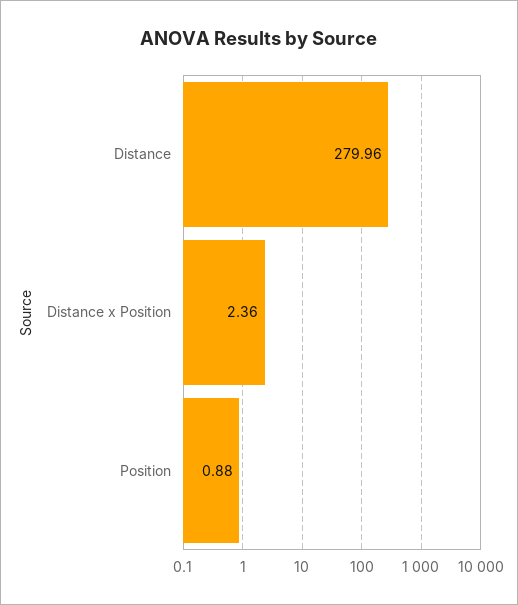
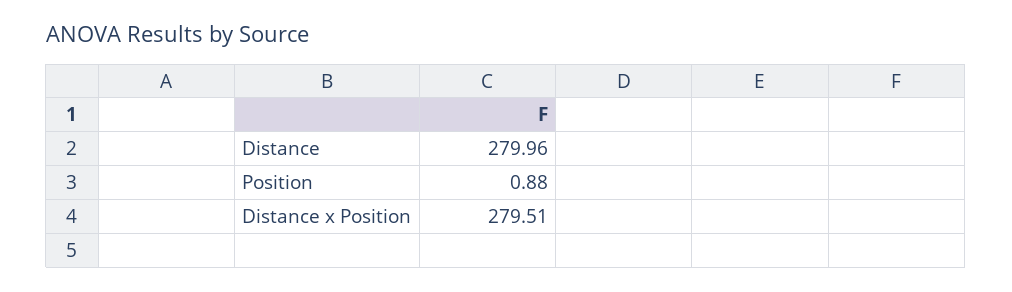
Distance x Position: 2.36 -> 279.51

